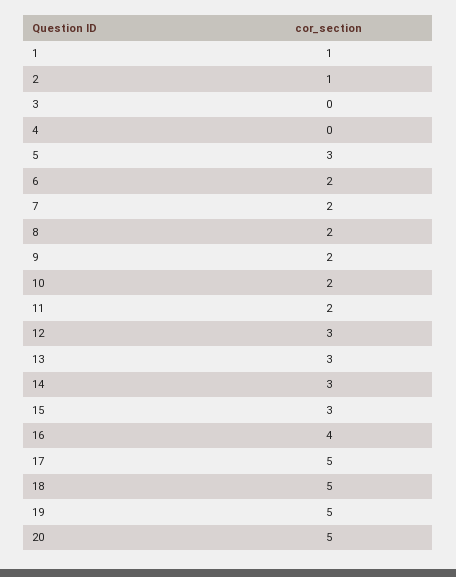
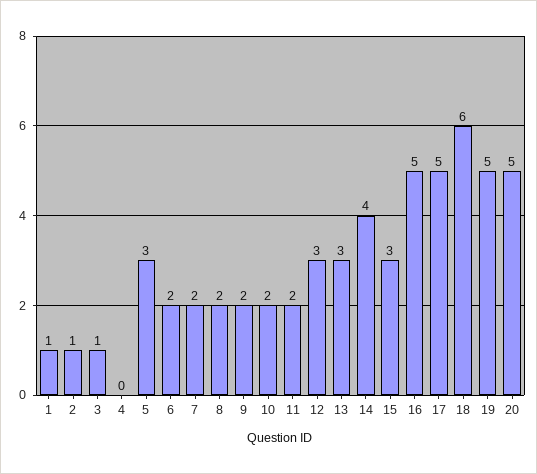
3: 0 -> 1
14: 3 -> 4
16: 4 -> 5
18: 5 -> 6

